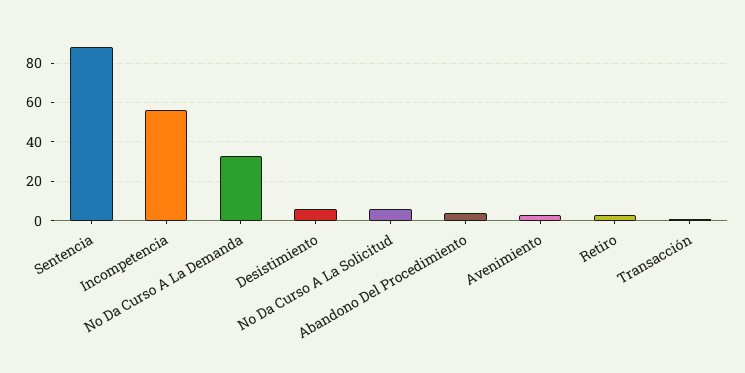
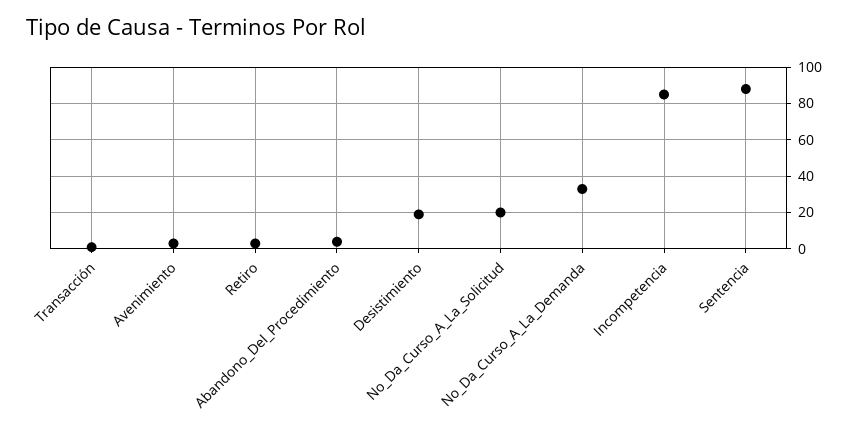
Incompetencia: 55 -> 85
Desistimiento: 5 -> 20
No Da Curso A La Solicitud: 5 -> 20

